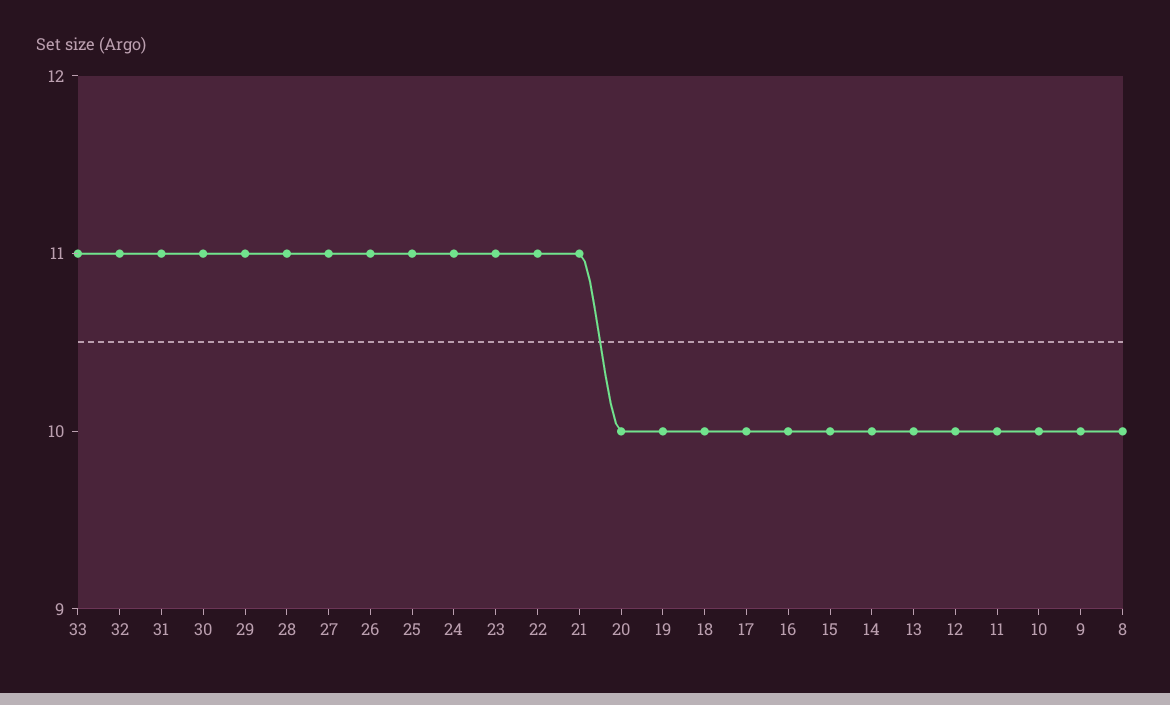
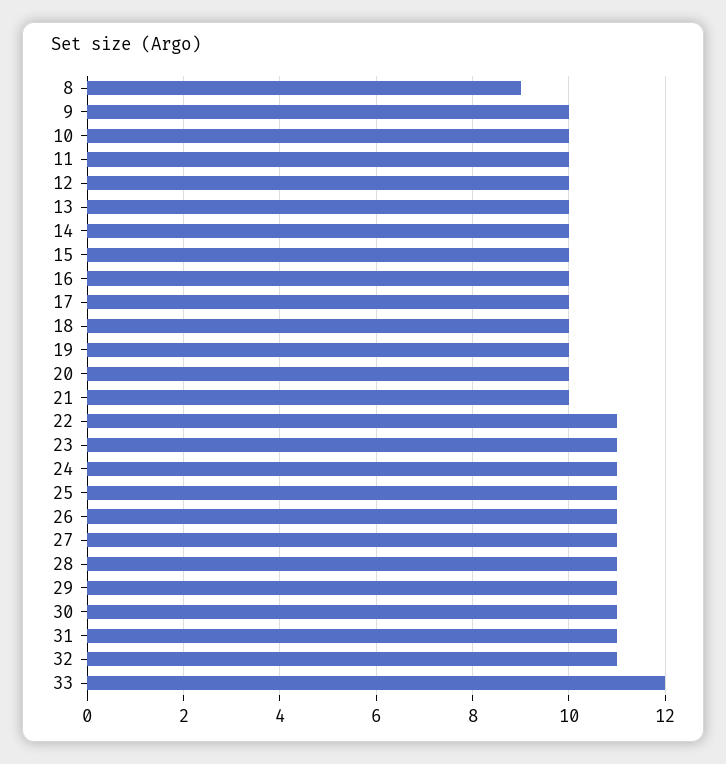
33: 11 -> 12
21: 11 -> 10
8: 10 -> 9

